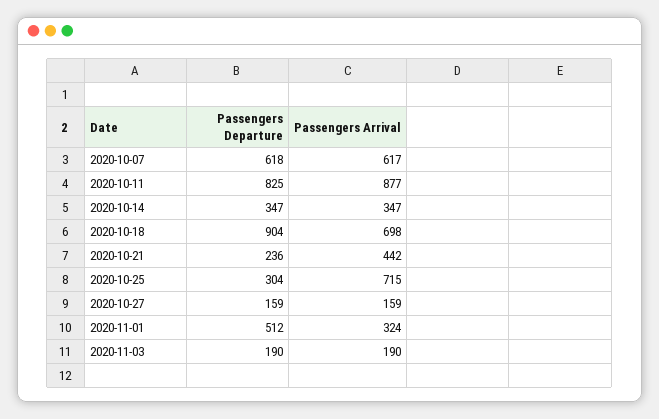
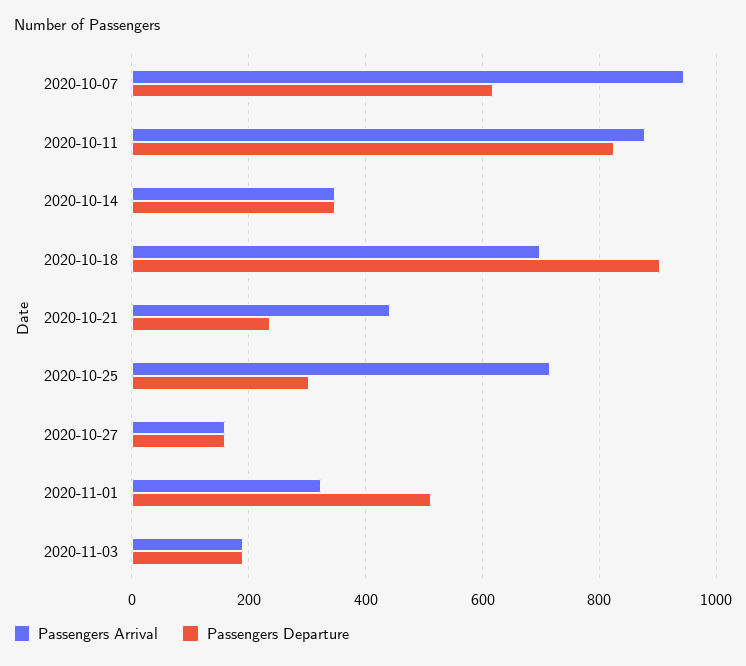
Passengers Arrival, 2020-10-07: 617 -> 940

